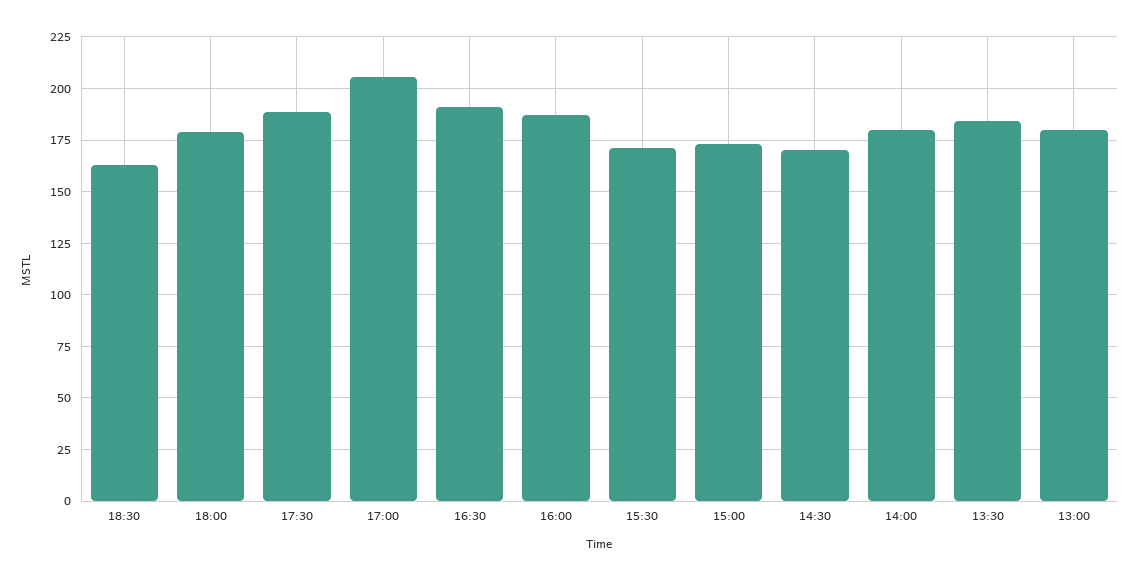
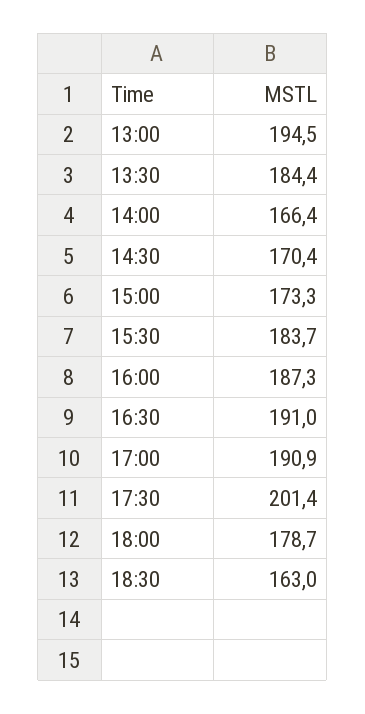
17:30: 190 -> 201.4
17:00: 205 -> 190.9
15:30: 170 -> 183.7
14:00: 180 -> 166.4
13:00: 180 -> 194.5

